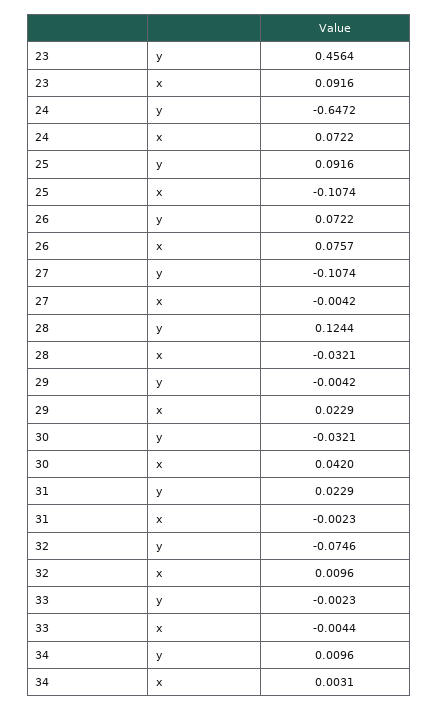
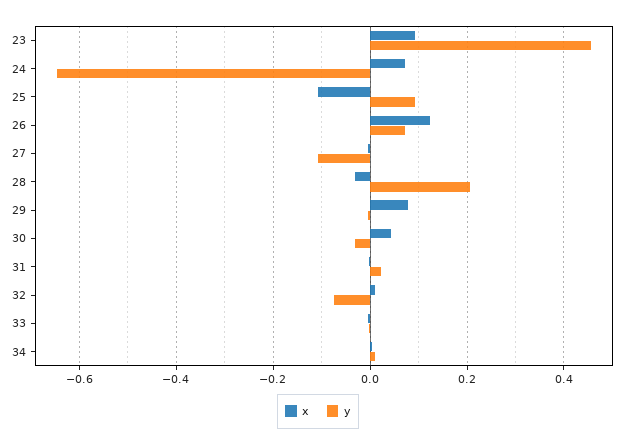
x, 26: 0.0757 -> 0.12
y, 28: 0.1244 -> 0.2
x, 29: 0.0229 -> 0.08

